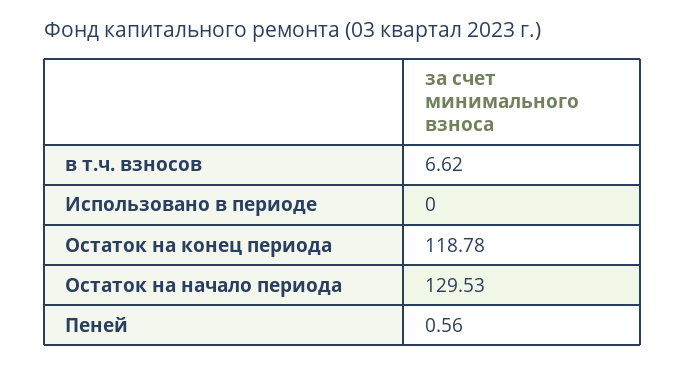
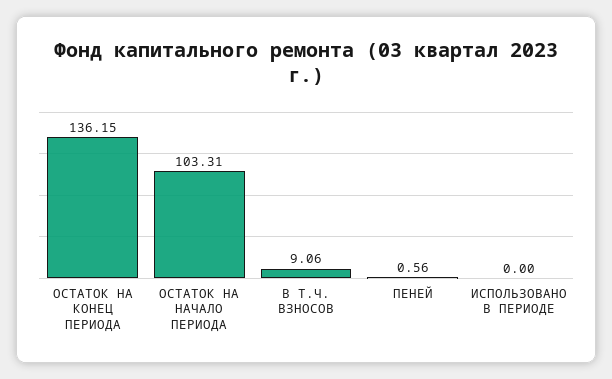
в т.ч. взносов: 6.62 -> 9.06
Остаток на конец периода: 118.78 -> 136.15
Остаток на начало периода: 129.53 -> 103.31

